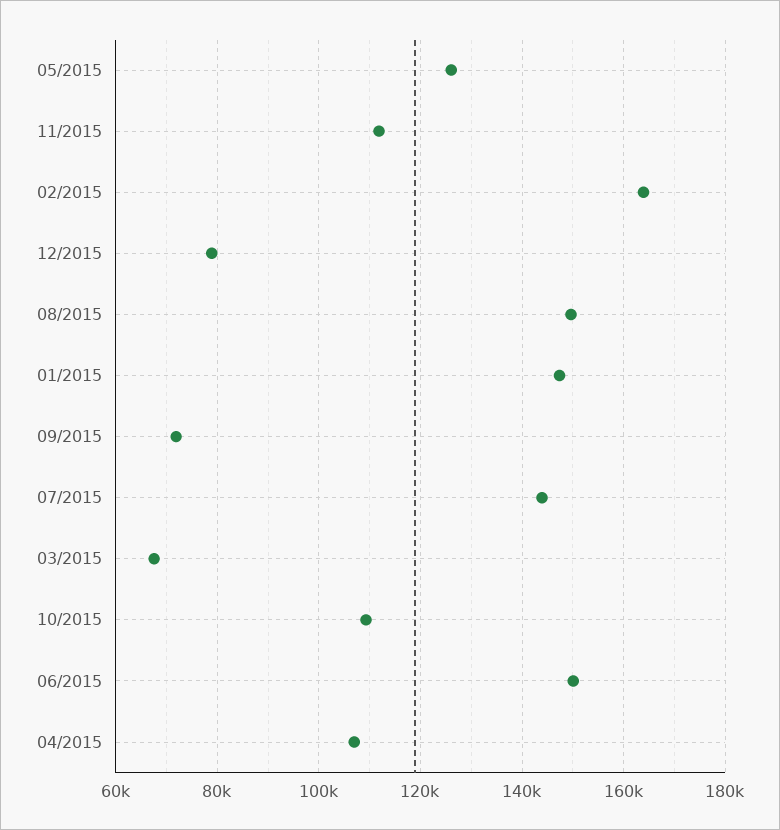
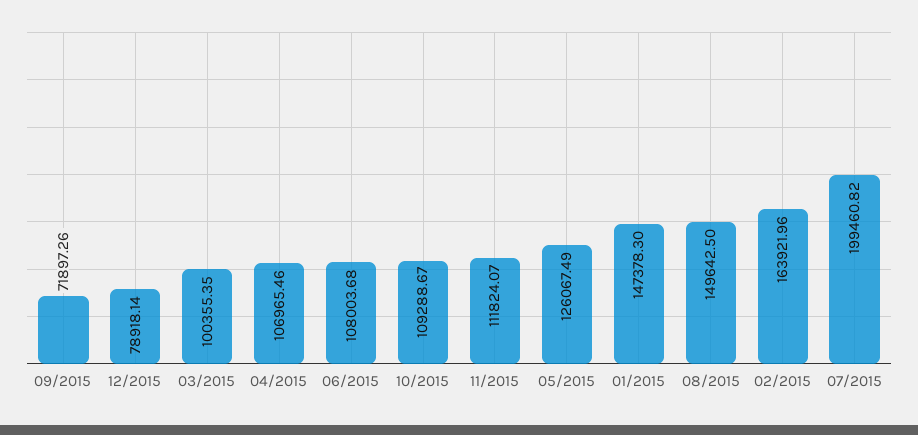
07/2015: 144000 -> 199460.82
03/2015: 68000 -> 100355.35
06/2015: 150000 -> 108003.68

